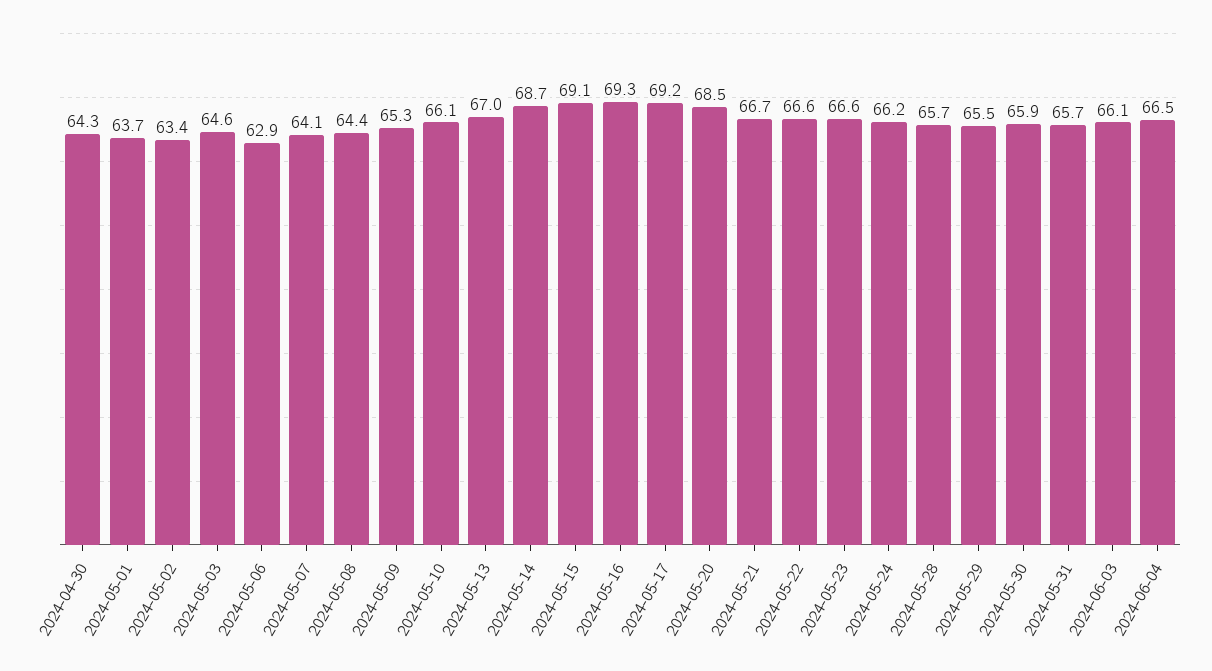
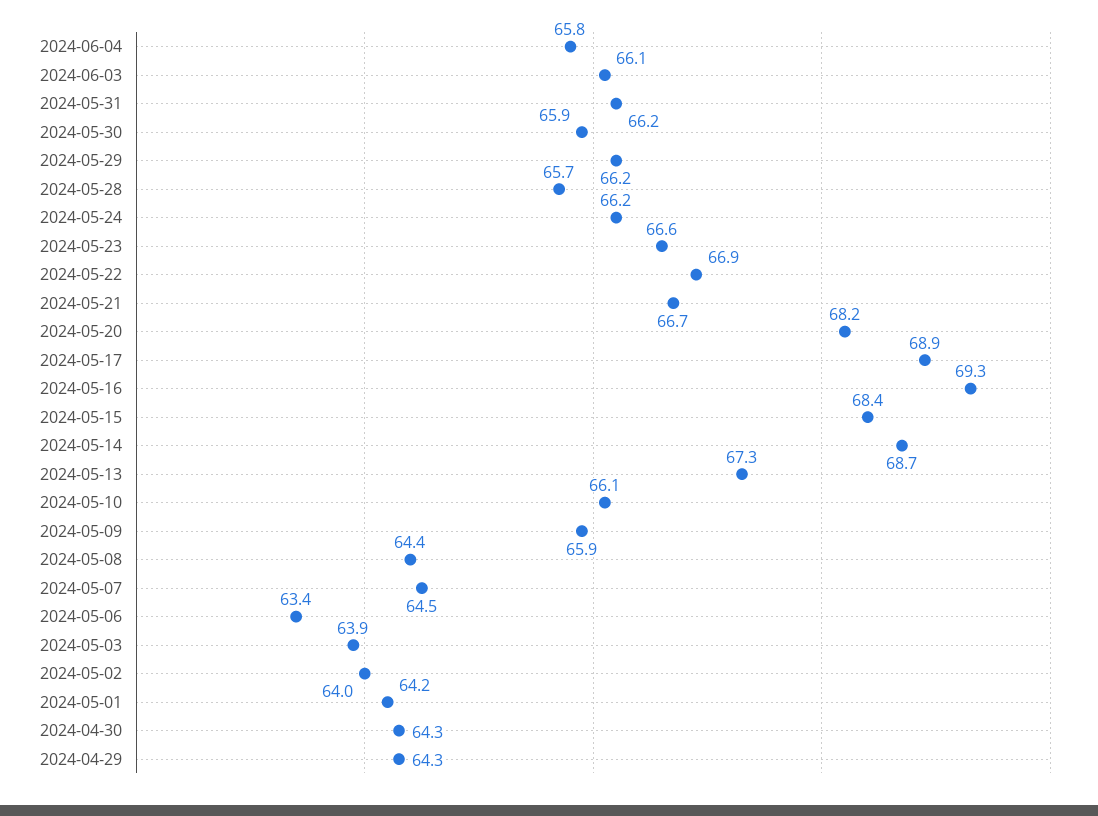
2024-05-01: 63.7 -> 64.2
2024-05-02: 63.4 -> 64
2024-05-03: 64.6 -> 63.9
2024-05-06: 62.9 -> 63.4
2024-05-07: 64.1 -> 64.5
2024-05-09: 65.3 -> 65.9
2024-05-13: 67 -> 67.3
2024-05-15: 69.1 -> 68.4
2024-05-17: 69.2 -> 68.9
2024-05-20: 68.5 -> 68.2
2024-05-22: 66.6 -> 66.9
2024-05-29: 65.5 -> 66.2
2024-05-31: 65.7 -> 66.2
2024-06-04: 66.5 -> 65.8
2024-04-29: none -> 64.3

